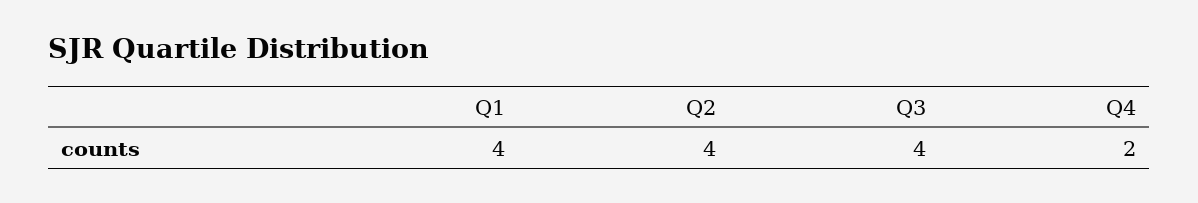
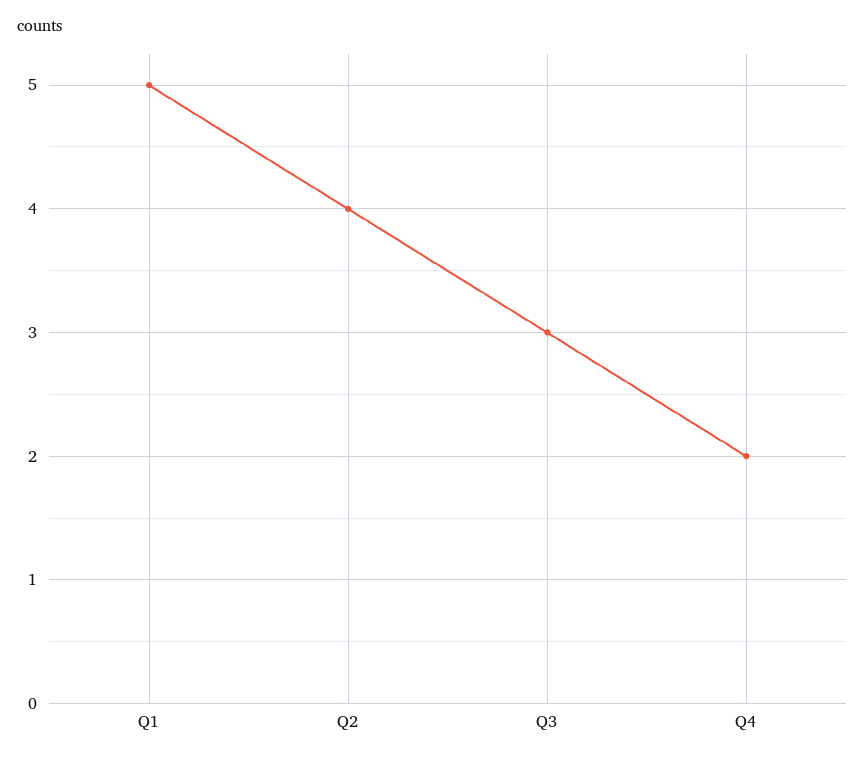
Q1: 4 -> 5
Q3: 4 -> 3

